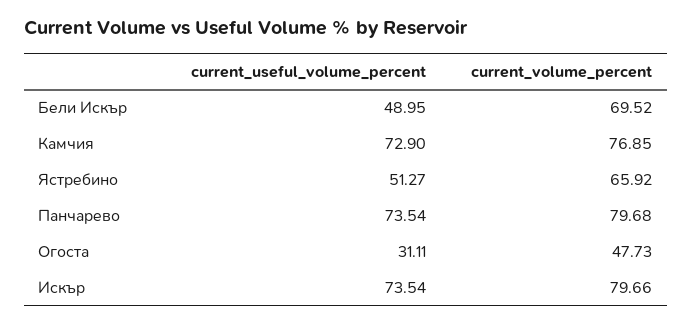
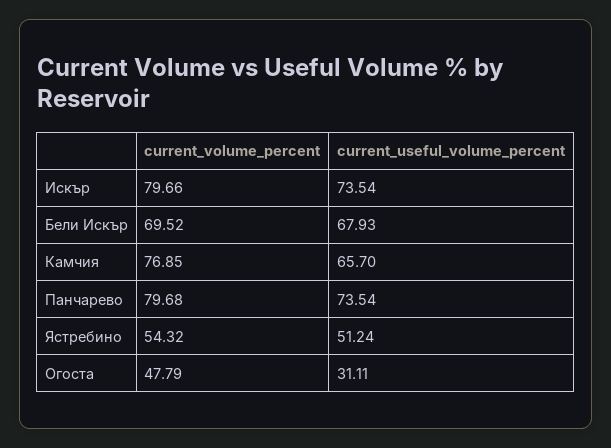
current_useful_volume_percent, Бели Искър: 48.95 -> 67.93
current_useful_volume_percent, Камчия: 72.9 -> 65.7
current_useful_volume_percent, Ястребино: 51.27 -> 51.24
current_volume_percent, Ястребино: 65.92 -> 54.32
current_volume_percent, Огоста: 47.73 -> 47.79

